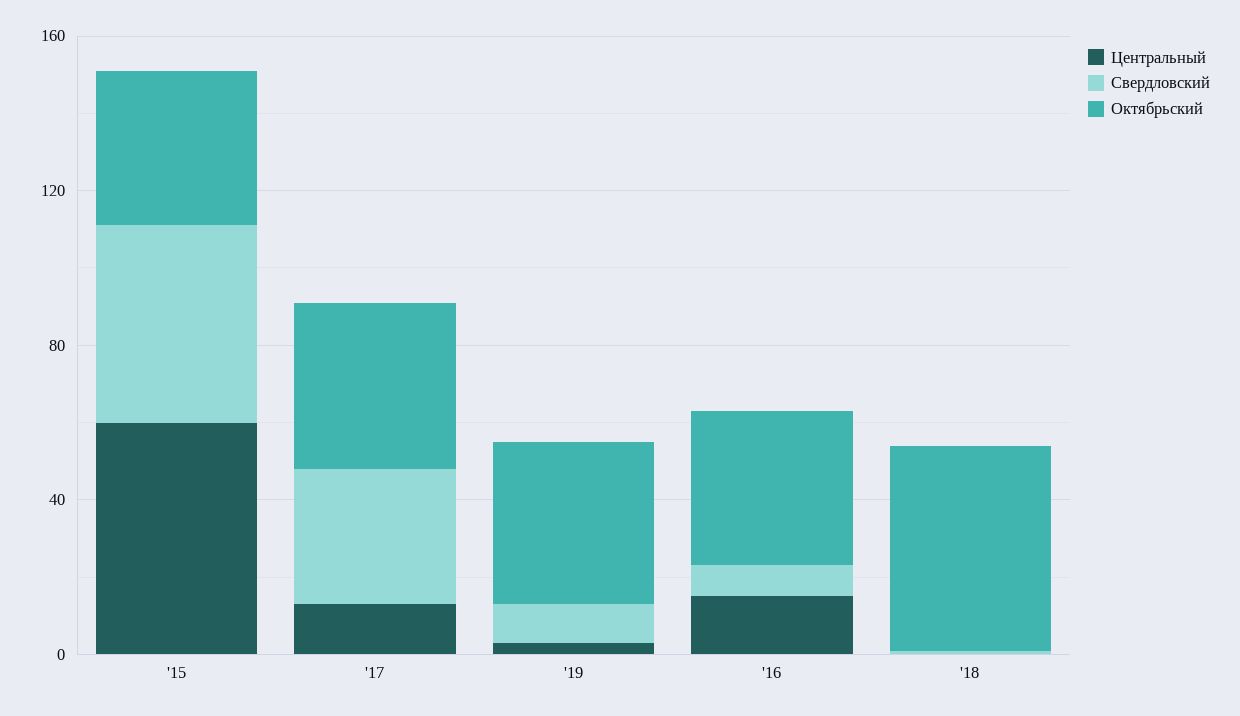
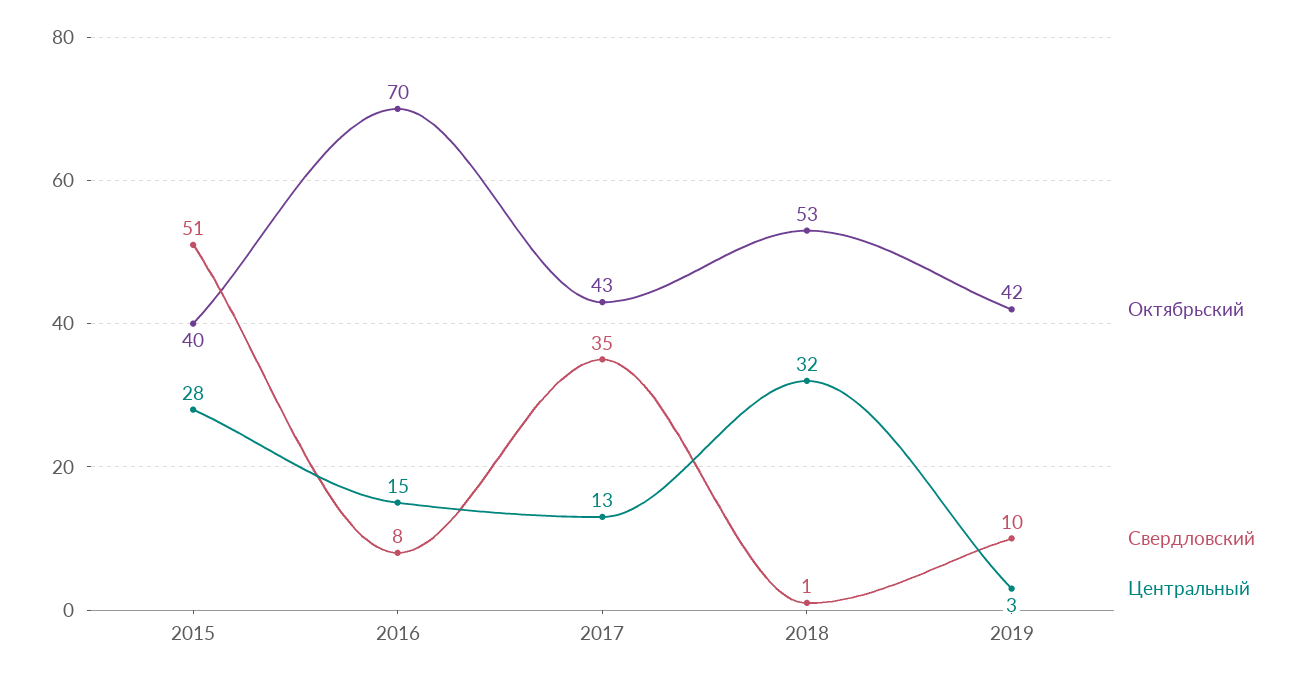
Центральный, '15: 60 -> 28
Октябрьский, '16: 40 -> 70
Центральный, '18: 0 -> 32

